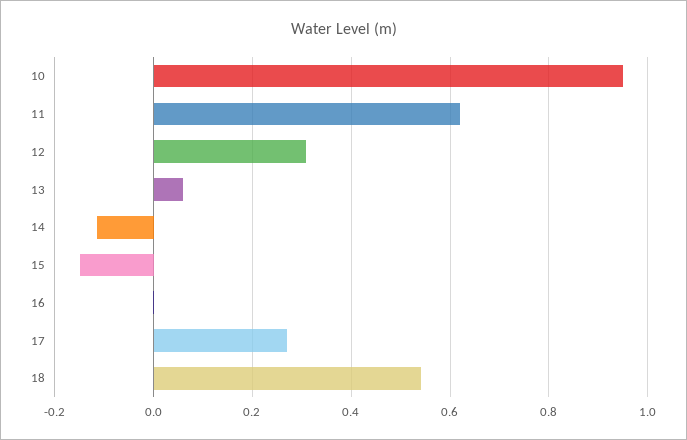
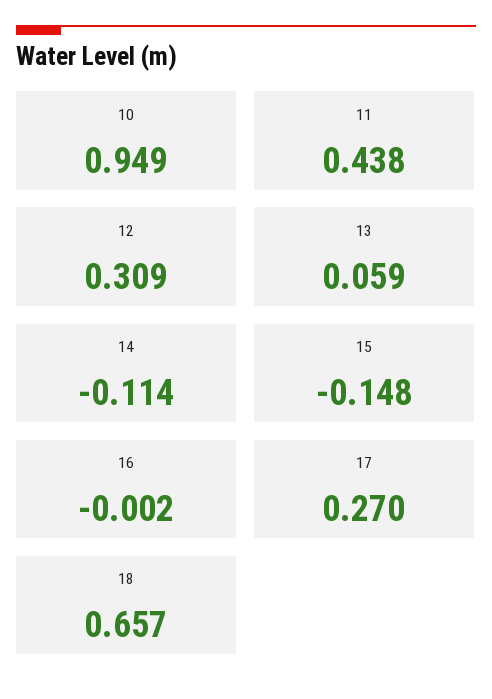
11: 0.62 -> 0.438
18: 0.54 -> 0.657

